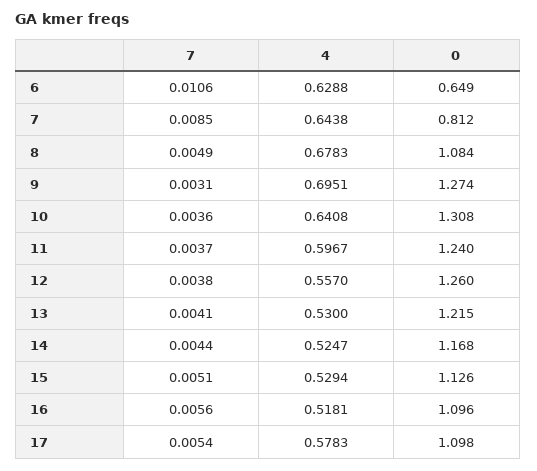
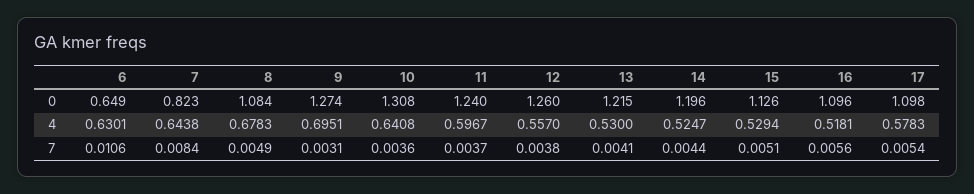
4, 6: 0.6288 -> 0.6301
7, 7: 0.0085 -> 0.0084
0, 7: 0.812 -> 0.823
0, 14: 1.168 -> 1.196

